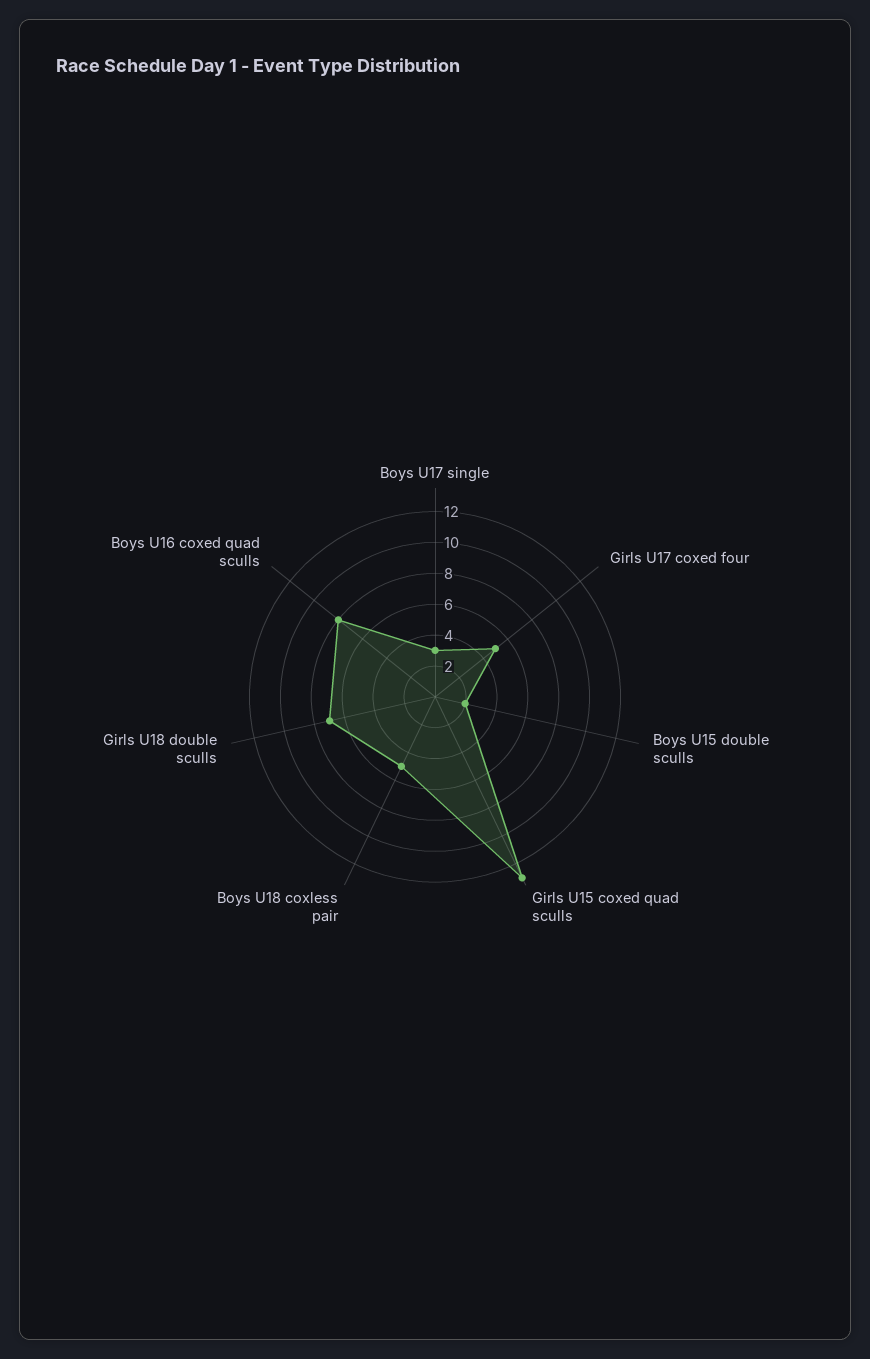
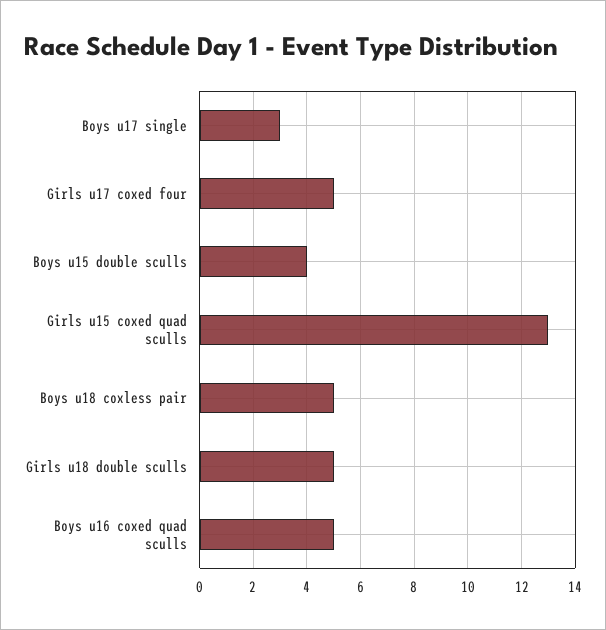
Boys U15 double sculls: 2 -> 4
Girls U18 double sculls: 7 -> 5
Boys U16 coxed quad sculls: 8 -> 5

